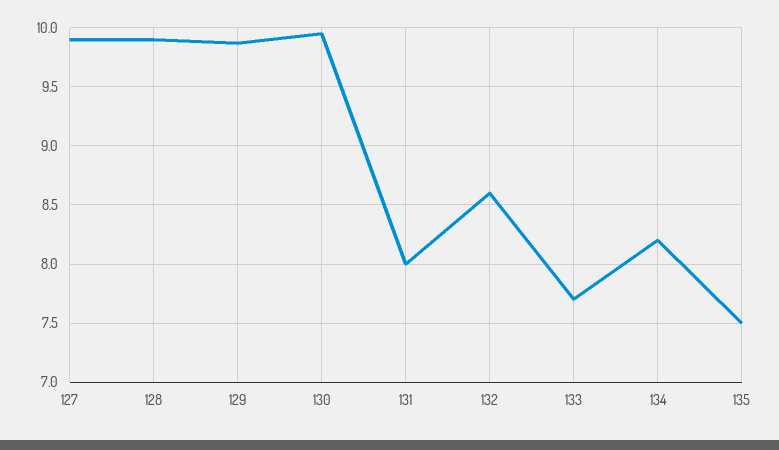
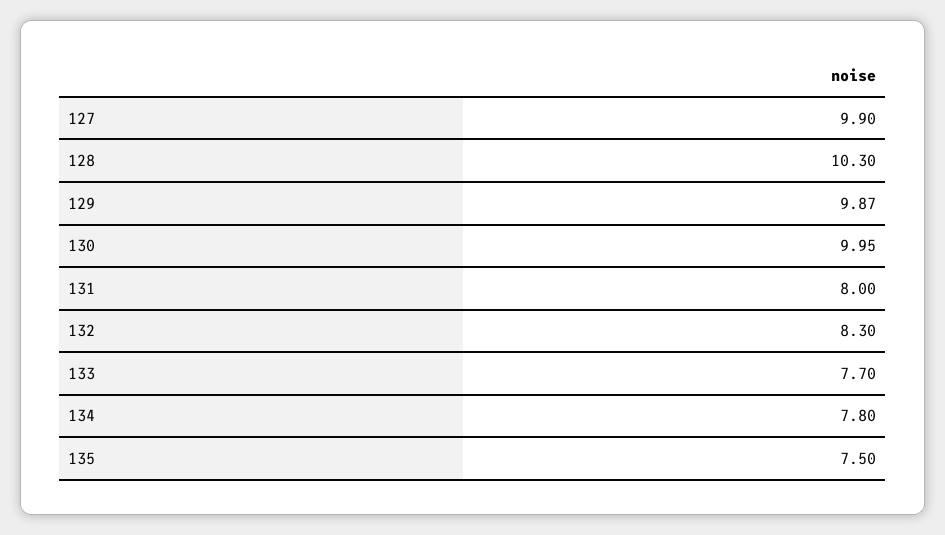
128: 9.9 -> 10.3
132: 8.6 -> 8.3
134: 8.2 -> 7.8

